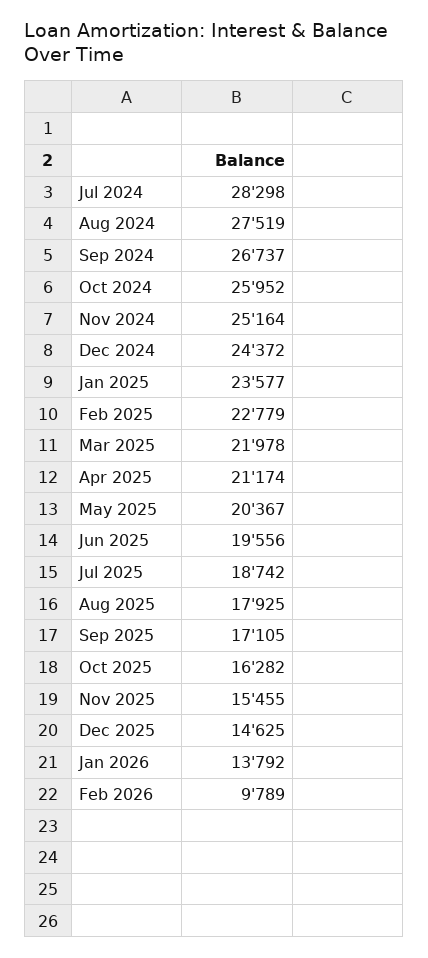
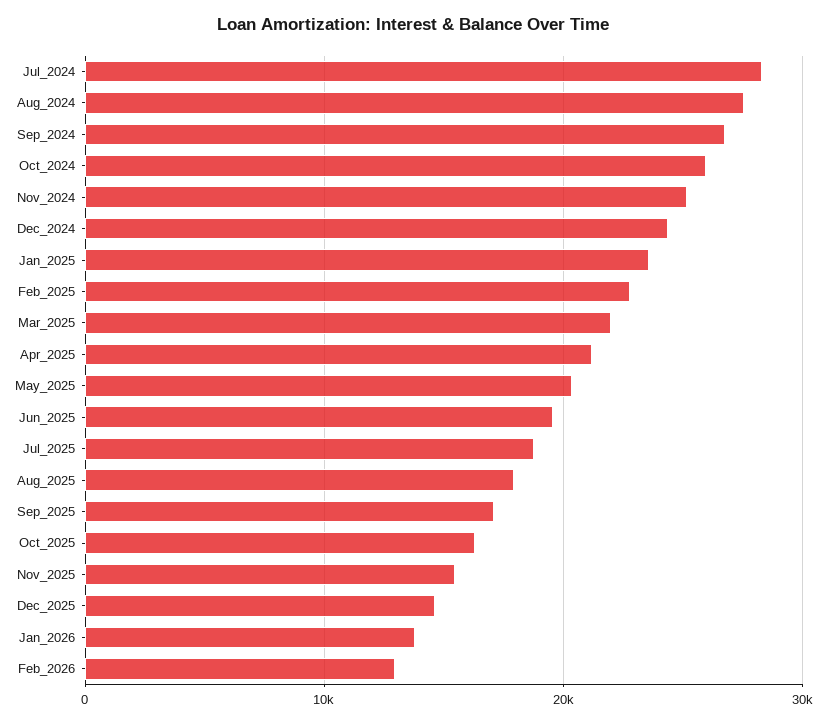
Feb 2026: 9789 -> 13000

